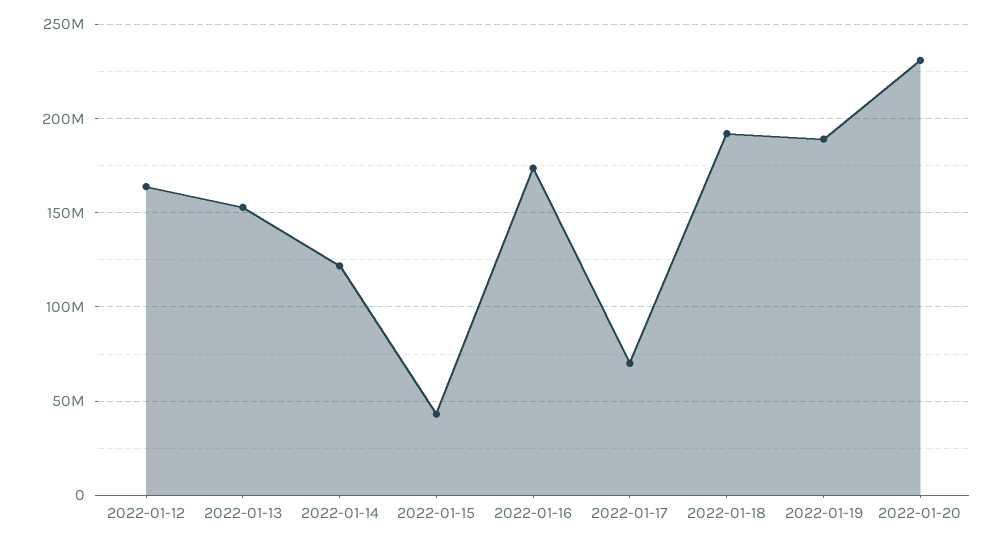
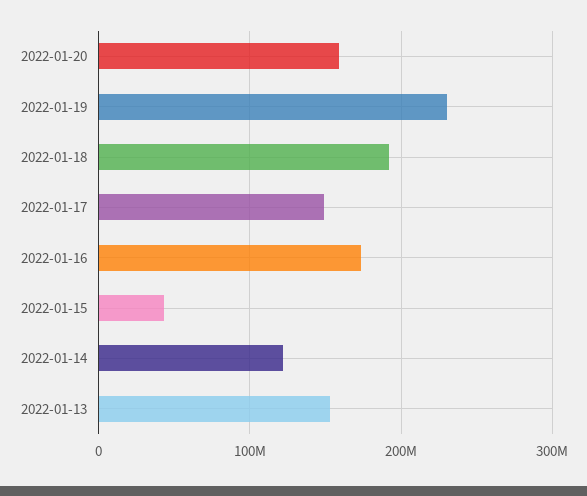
2022-01-12: 165000000 -> none
2022-01-17: 70000000 -> 150000000
2022-01-19: 190000000 -> 230000000
2022-01-20: 230000000 -> 160000000

